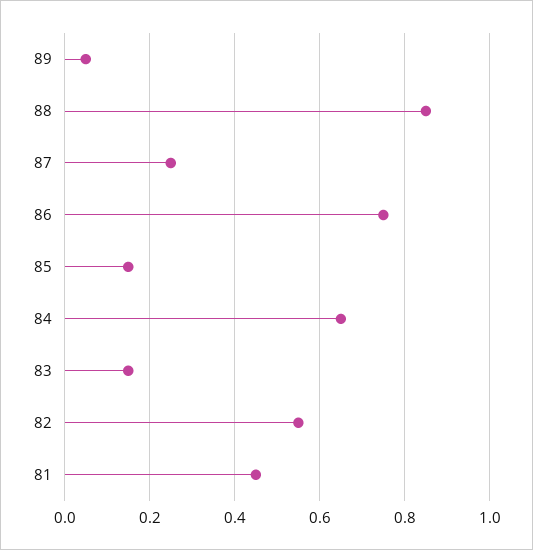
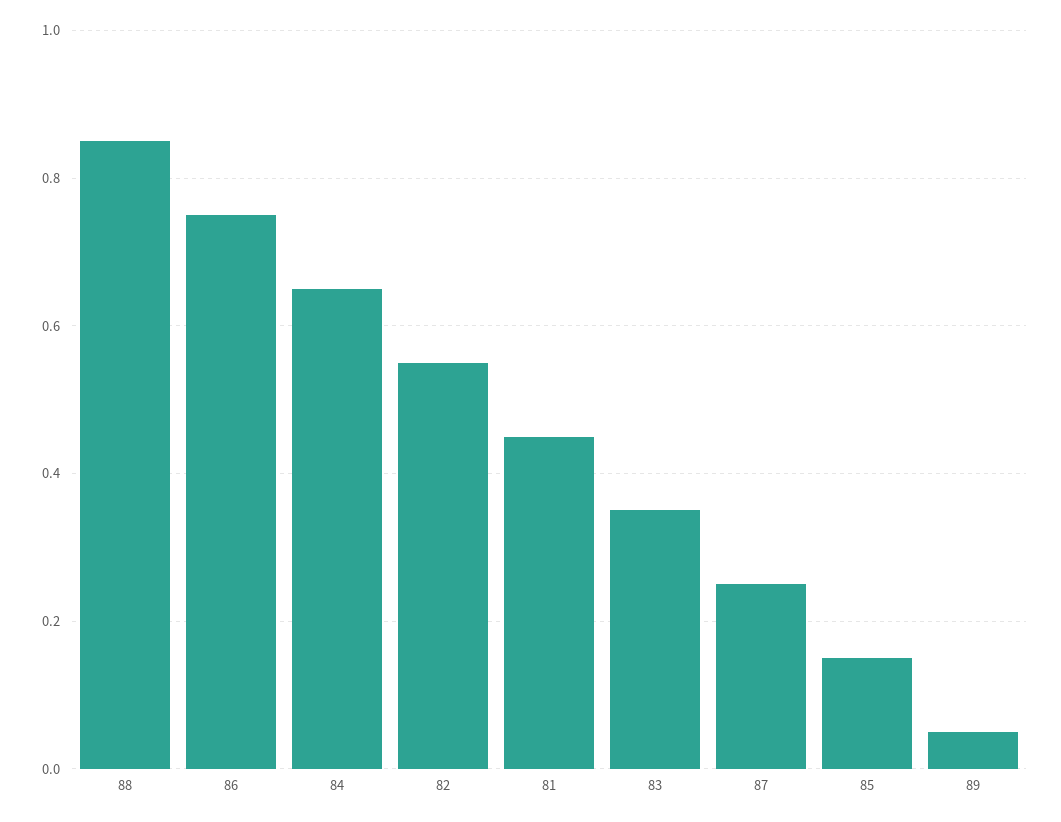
83: 0.15 -> 0.35

